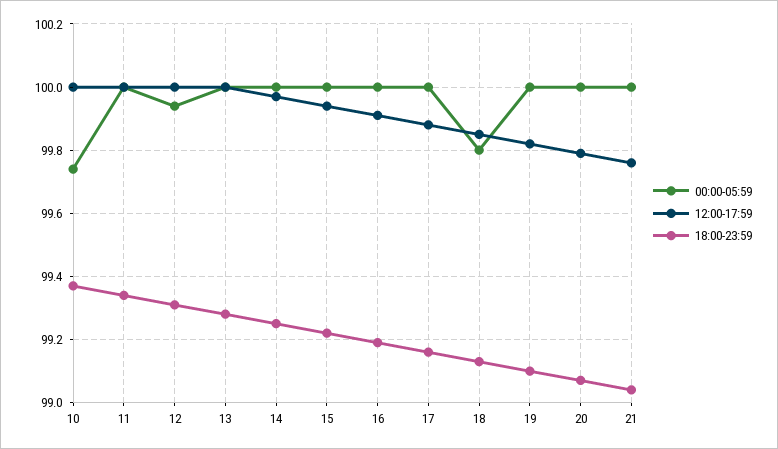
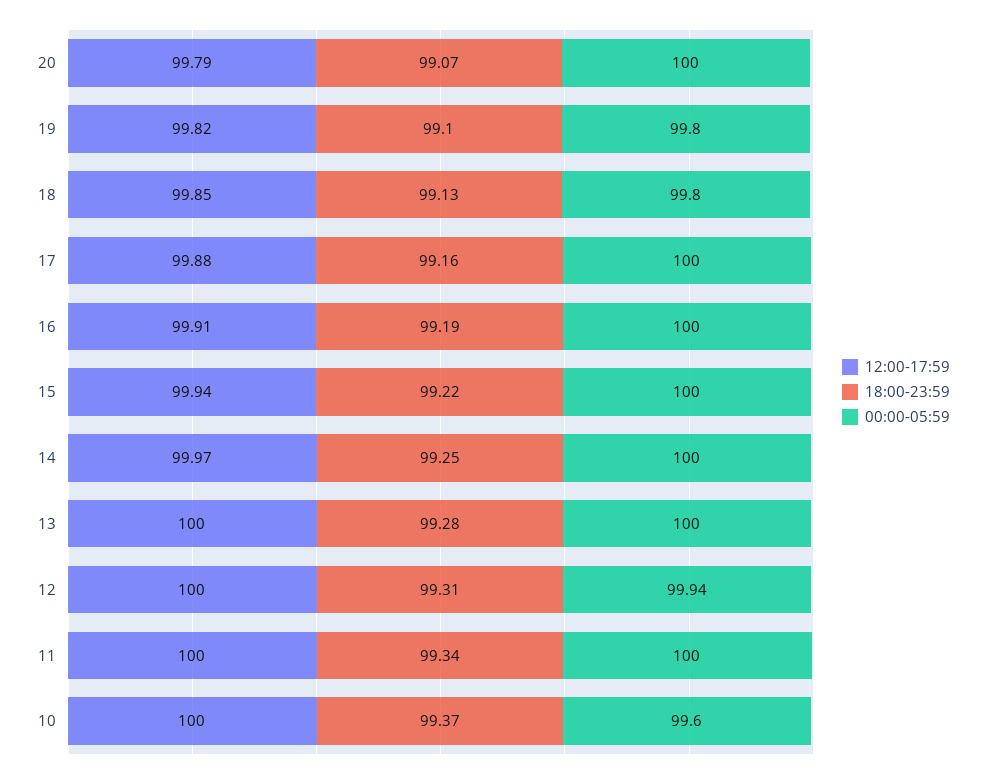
00:00-05:59, 10: 99.75 -> 99.6
00:00-05:59, 19: 100 -> 99.8
00:00-05:59, 21: 100 -> none
12:00-17:59, 21: 99.75 -> none
18:00-23:59, 21: 99.05 -> none

